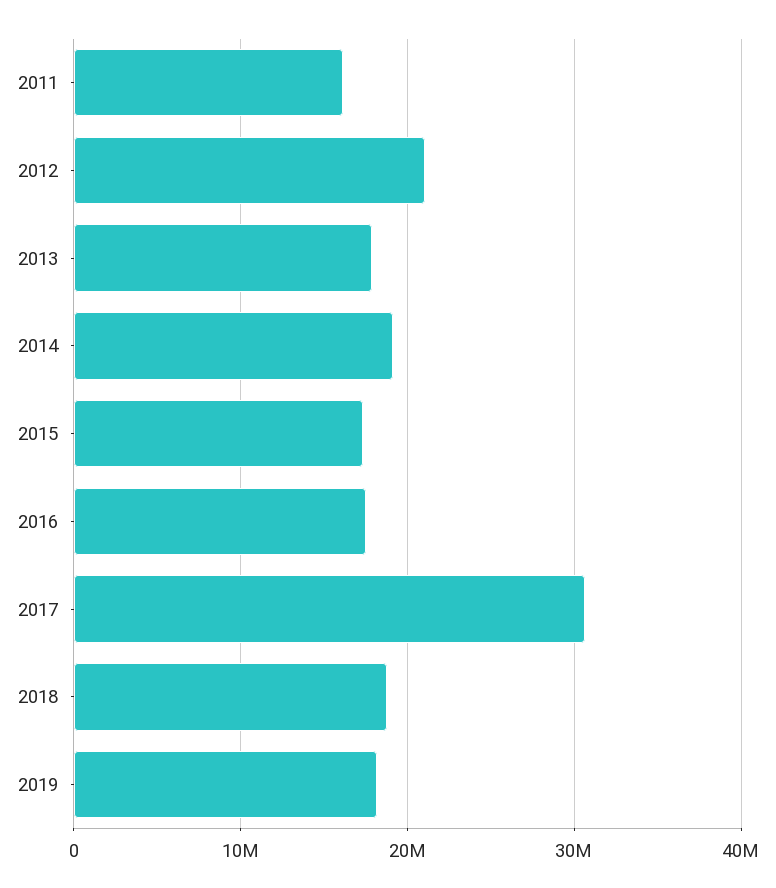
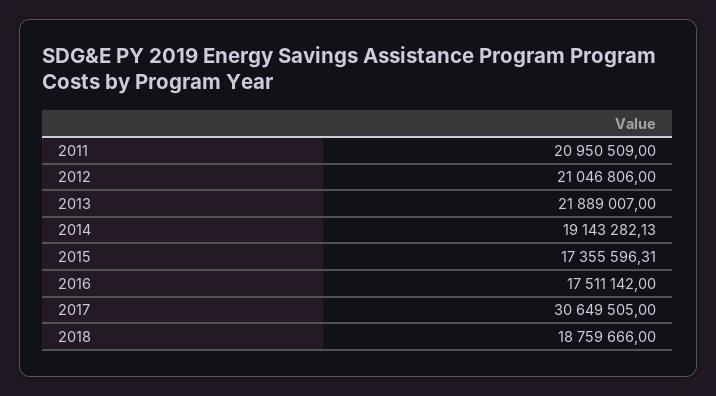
2011: 16000000 -> 20950509
2013: 18000000 -> 21889007
2019: 18000000 -> none

